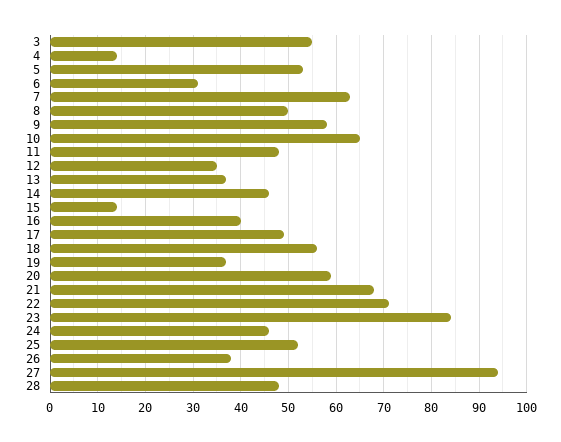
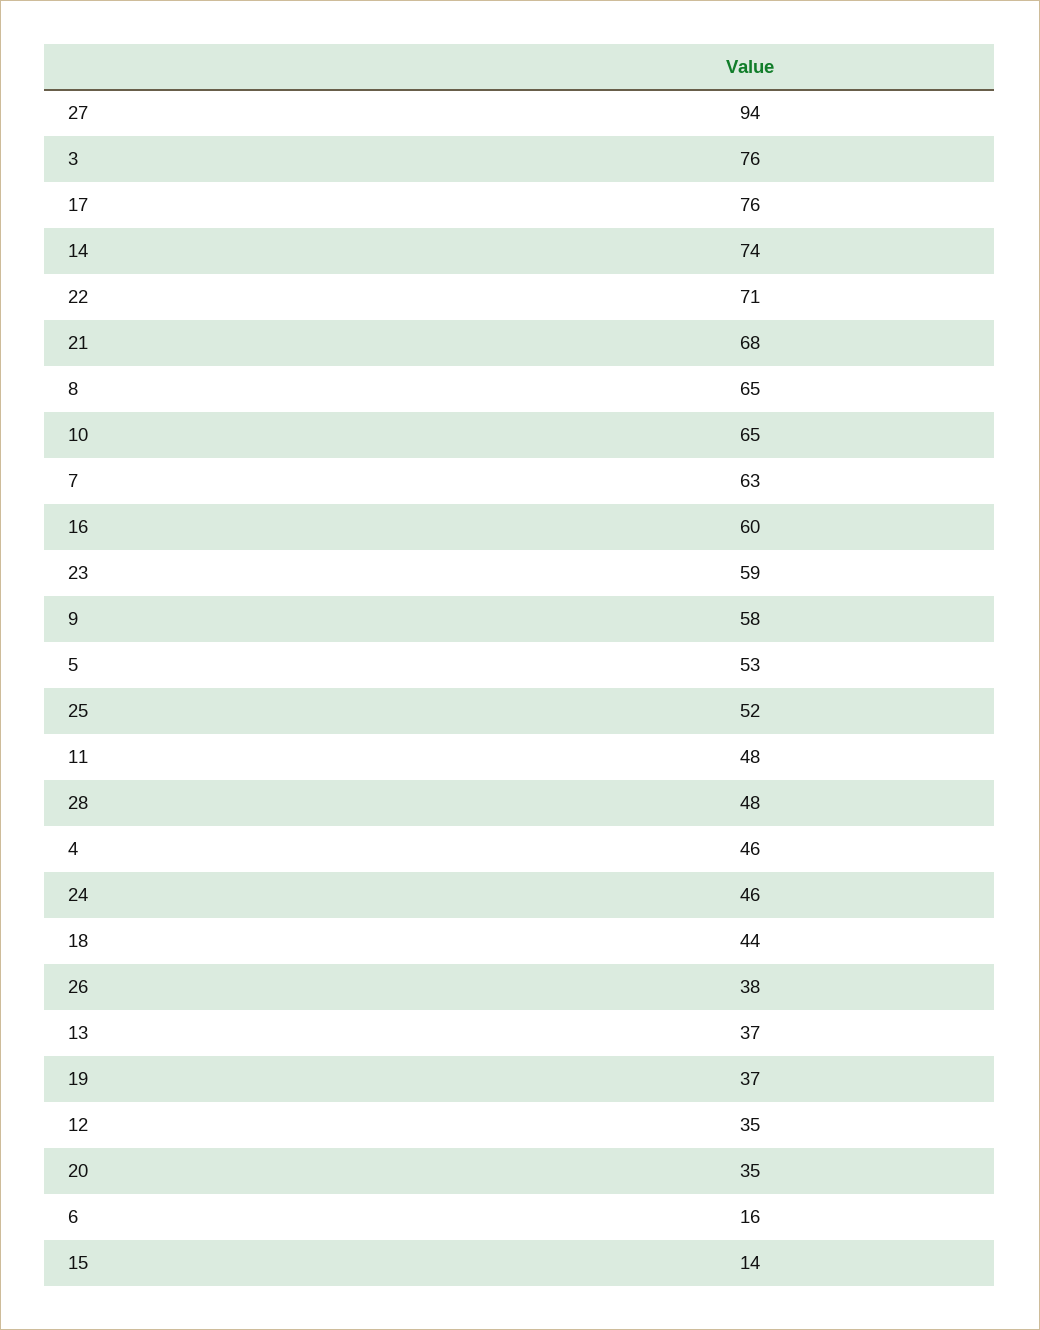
3: 55 -> 76
4: 15 -> 46
6: 30 -> 16
8: 50 -> 65
14: 45 -> 74
16: 40 -> 60
17: 50 -> 76
18: 55 -> 44
20: 60 -> 35
23: 85 -> 59

